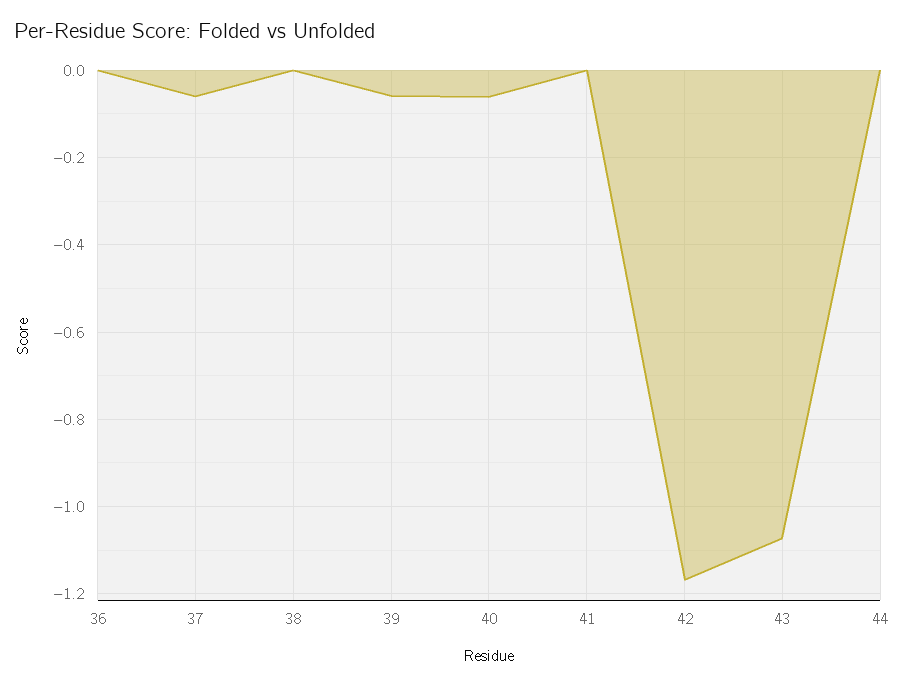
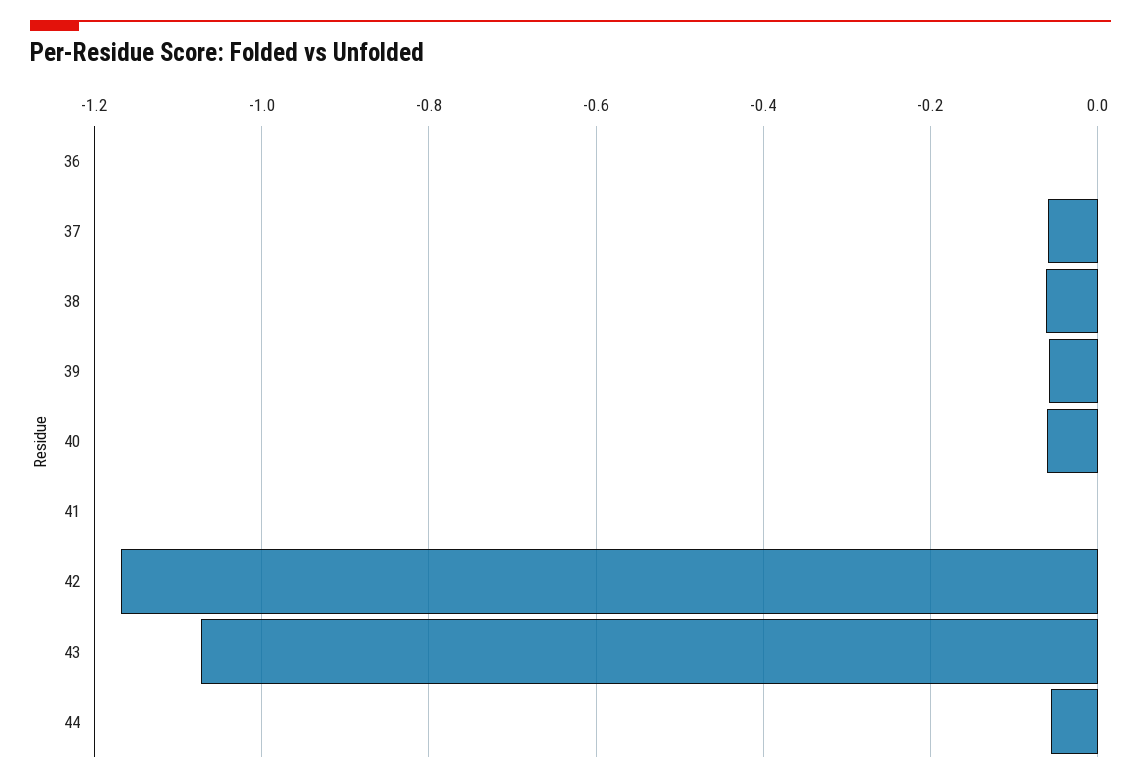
38: 0 -> -0.06
44: 0 -> -0.06

